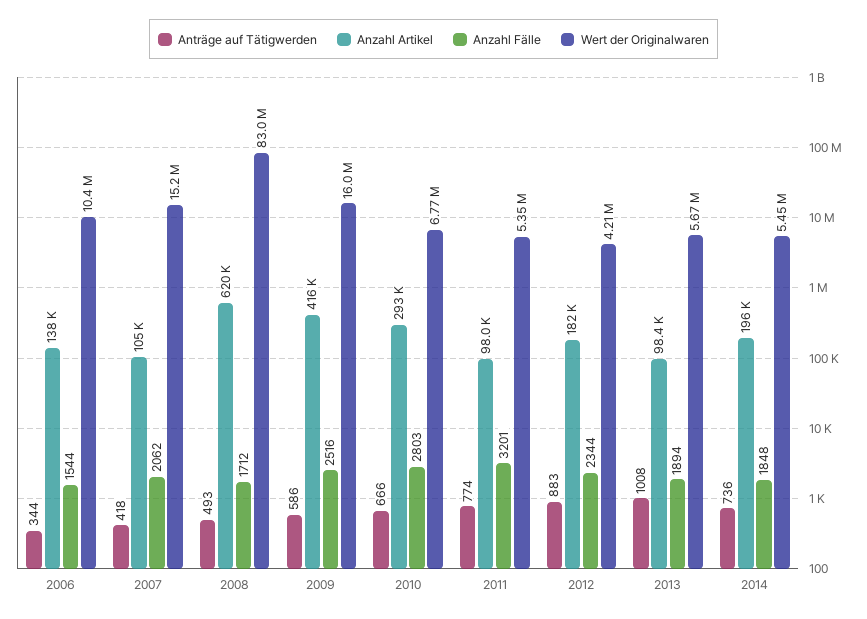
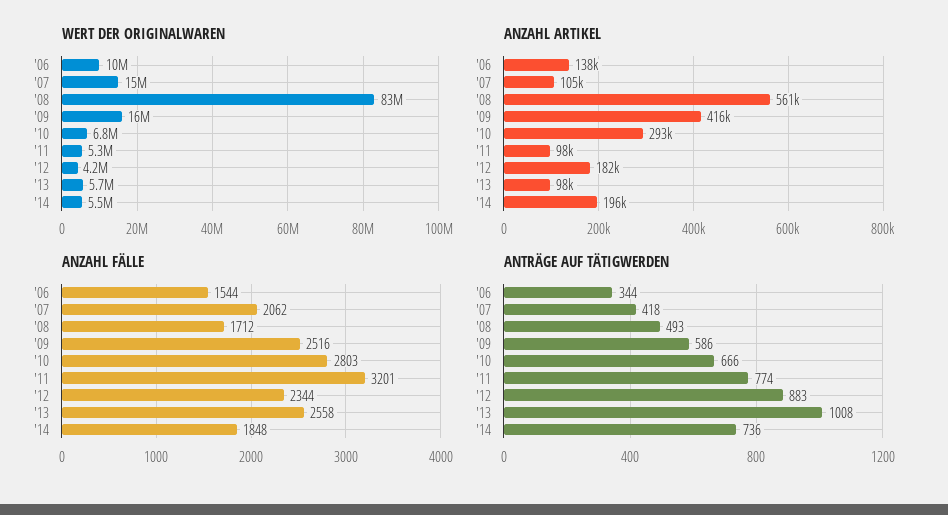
Anzahl Artikel, 2008: 620000 -> 561000
Anzahl Fälle, 2013: 1894 -> 2558

